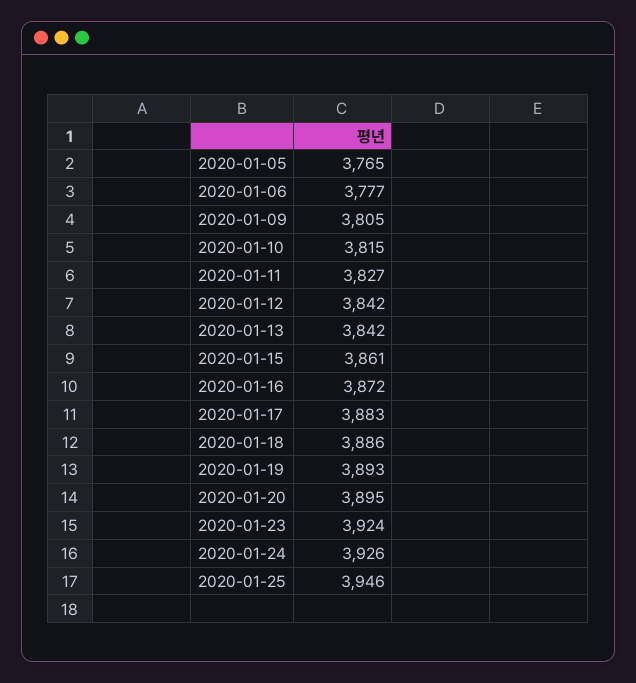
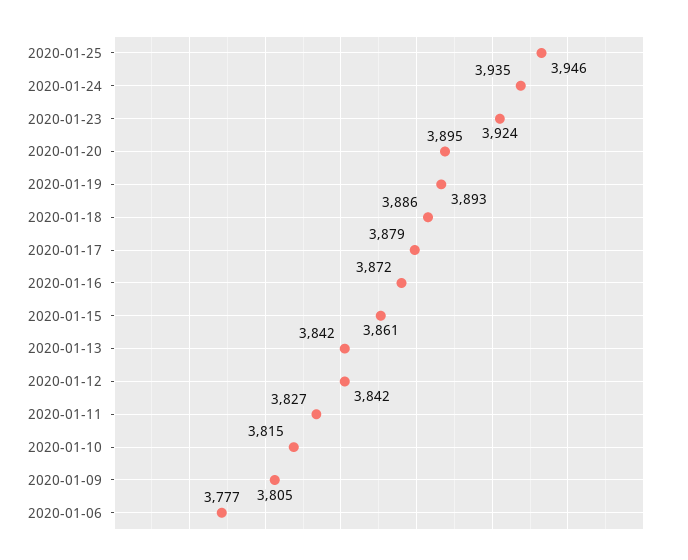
2020-01-05: 3765 -> none
2020-01-17: 3883 -> 3879
2020-01-24: 3926 -> 3935

